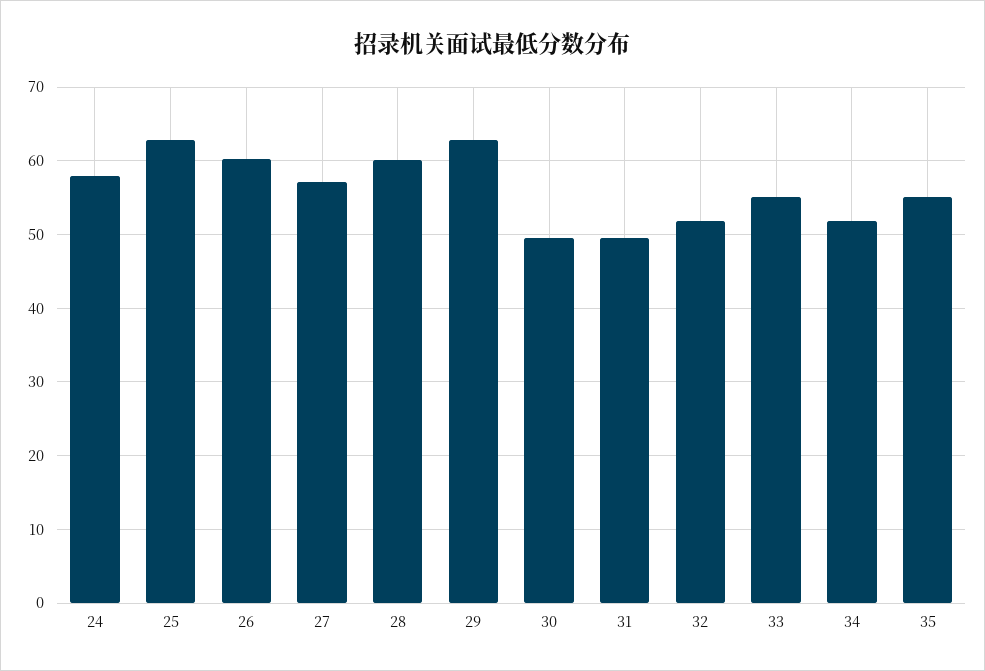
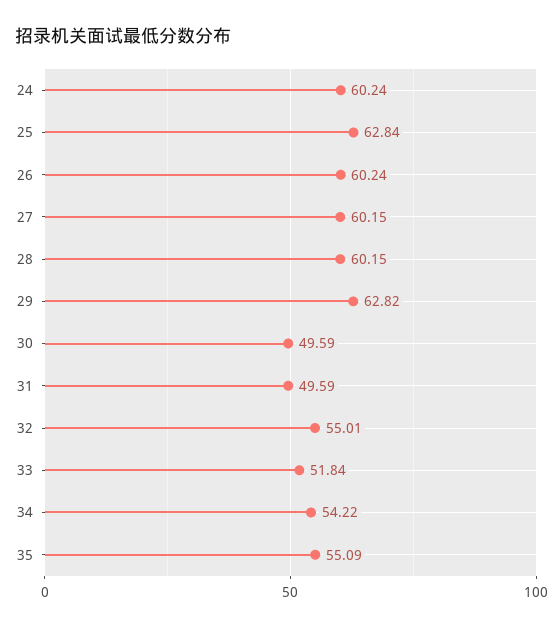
24: 58 -> 60.24
27: 57 -> 60.15
32: 52 -> 55.01
33: 55 -> 51.84
34: 52 -> 54.22

